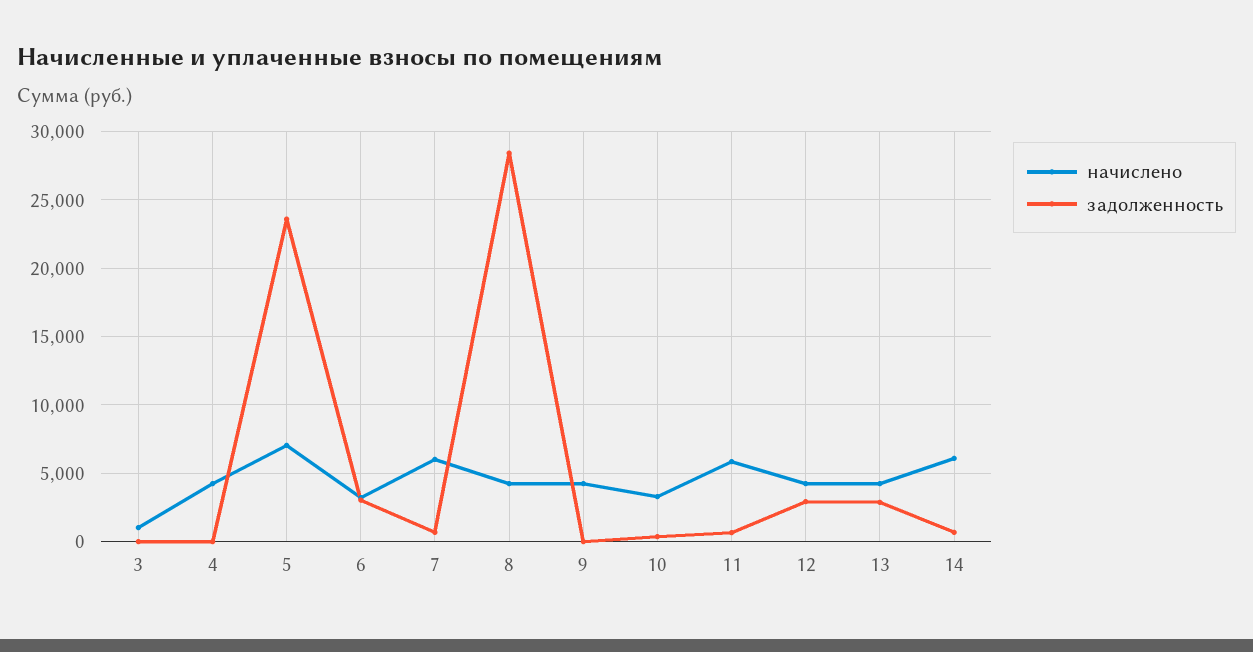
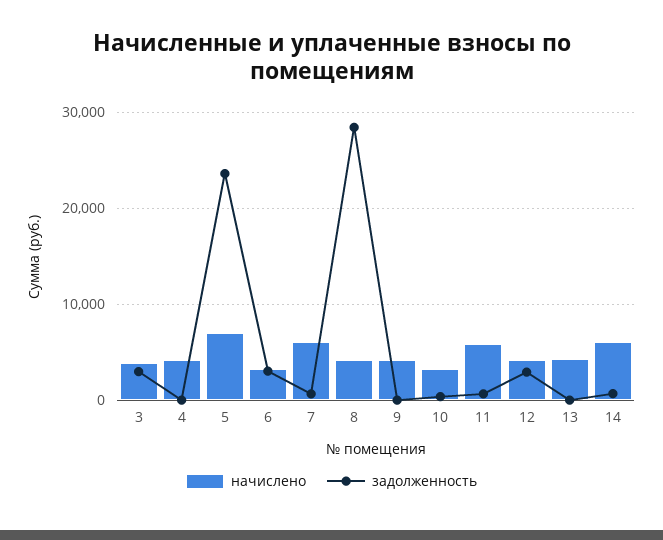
начислено, 3: 1000 -> 4000
задолженность, 3: 0 -> 3000
задолженность, 13: 3000 -> 0

